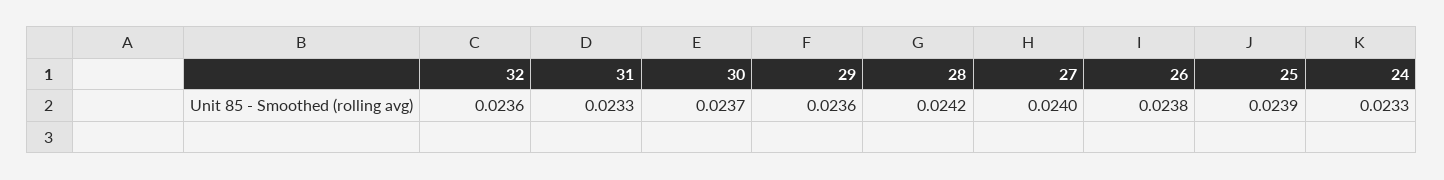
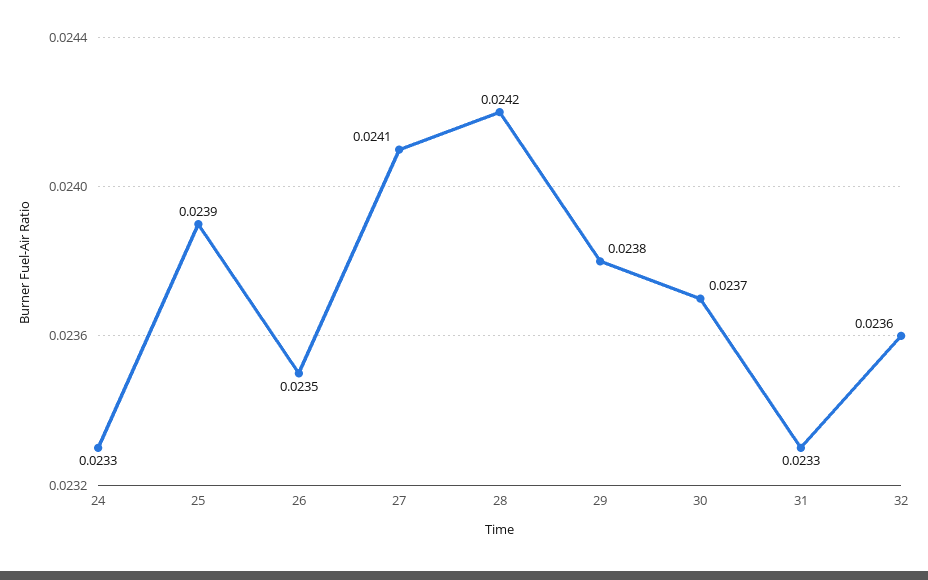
29: 0.0236 -> 0.0238
27: 0.024 -> 0.0241
26: 0.0238 -> 0.0235

